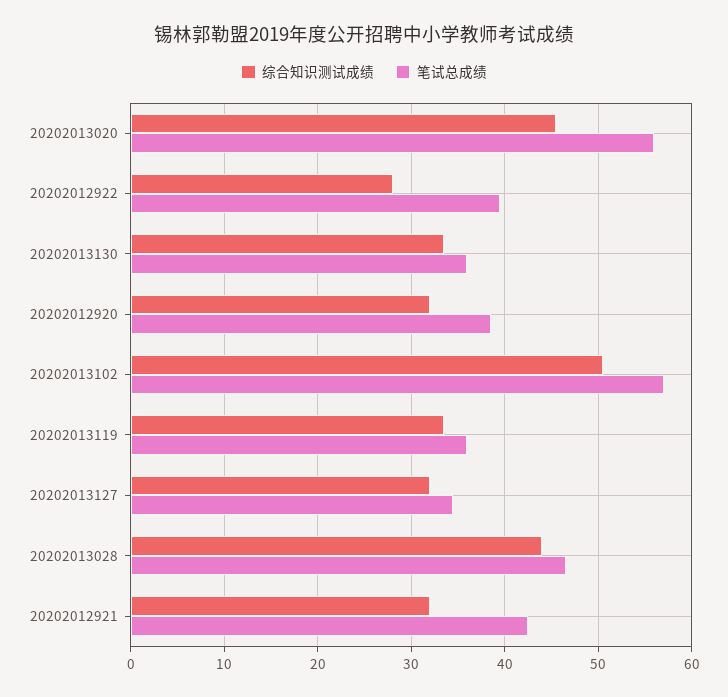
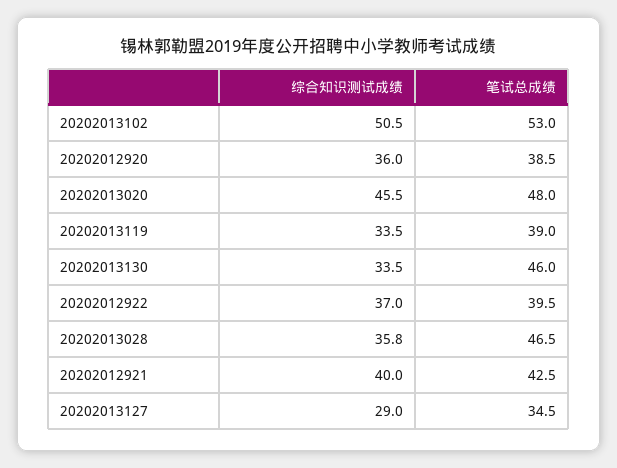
笔试总成绩, 20202013020: 56 -> 48
综合知识测试成绩, 20202012922: 28 -> 37
笔试总成绩, 20202013130: 36 -> 46
综合知识测试成绩, 20202012920: 32 -> 36
笔试总成绩, 20202013102: 57 -> 53
笔试总成绩, 20202013119: 36 -> 39
综合知识测试成绩, 20202013127: 32 -> 29
综合知识测试成绩, 20202013028: 44 -> 35.8
综合知识测试成绩, 20202012921: 32 -> 40

